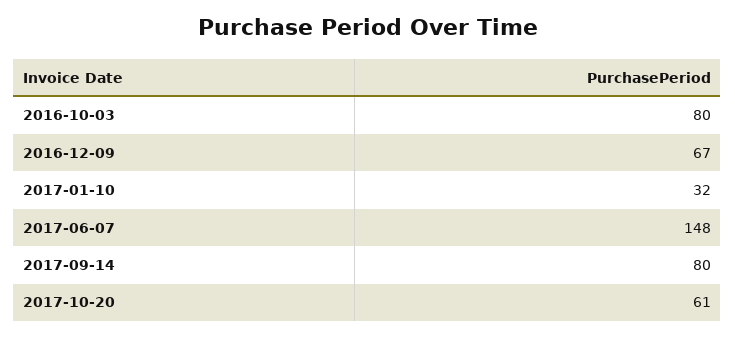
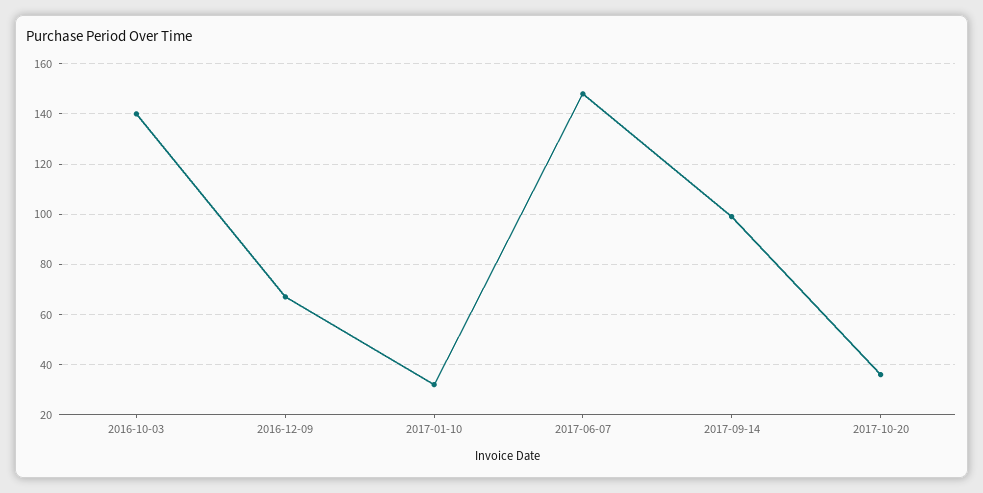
2016-10-03: 80 -> 140
2017-09-14: 80 -> 100
2017-10-20: 61 -> 35

